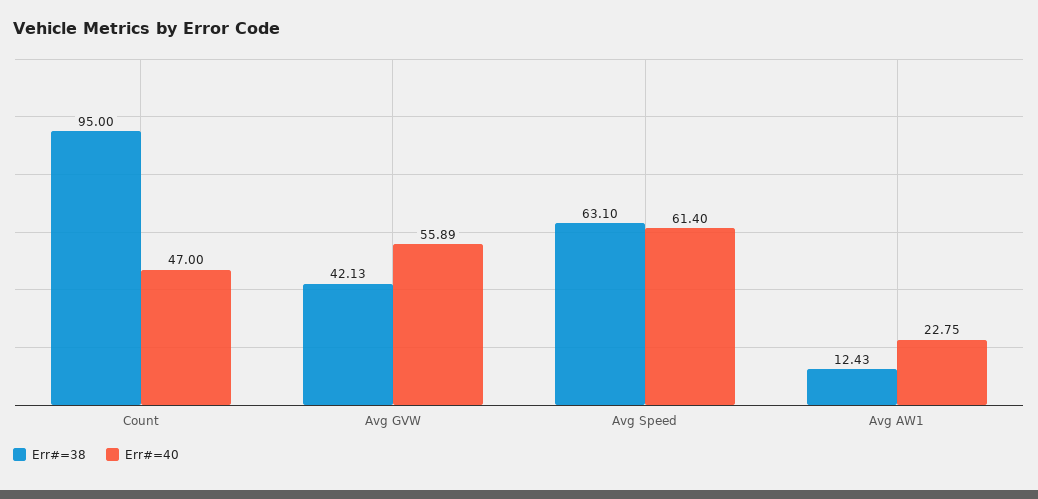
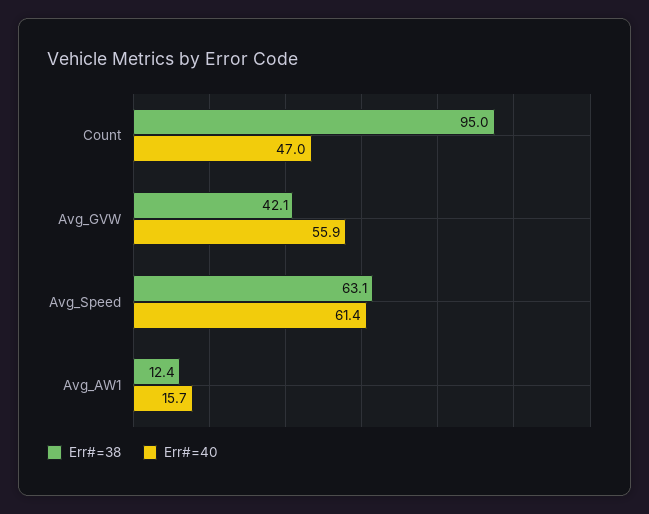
Err#=40, Avg AW1: 22.75 -> 15.7

